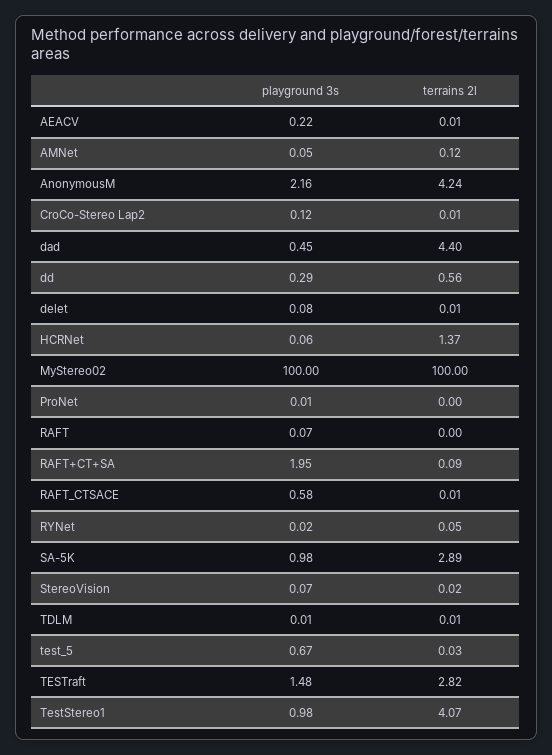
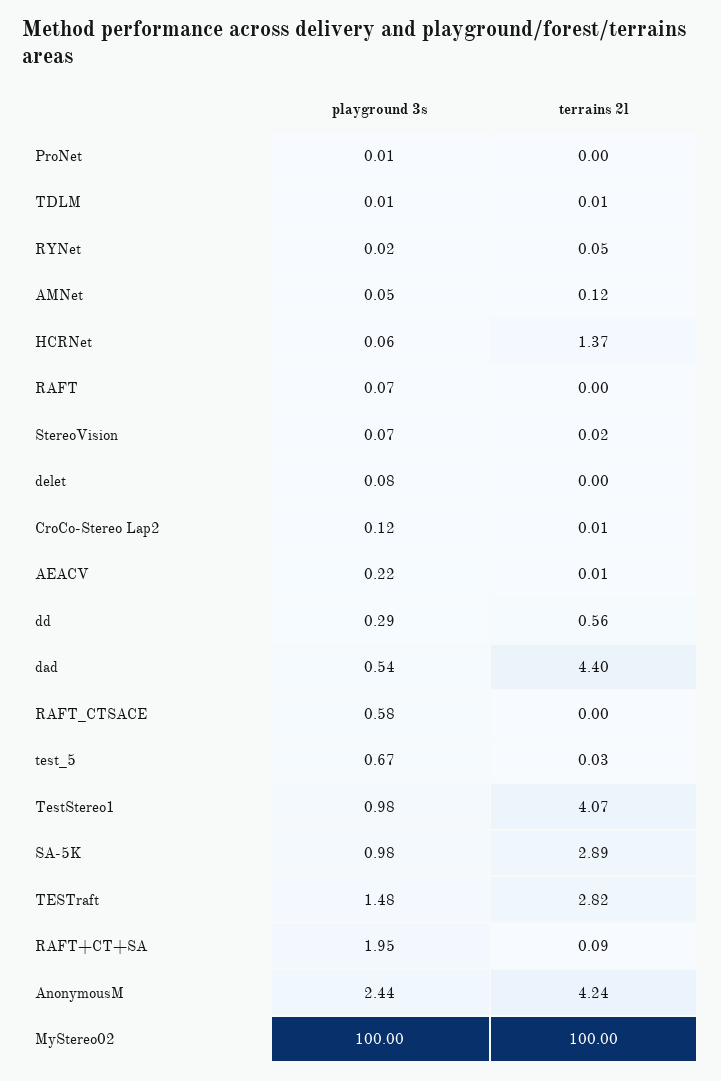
playground 3s, AnonymousM: 2.16 -> 2.44
playground 3s, dad: 0.45 -> 0.54
terrains 2l, delet: 0.01 -> 0
terrains 2l, RAFT_CTSACE: 0.01 -> 0

